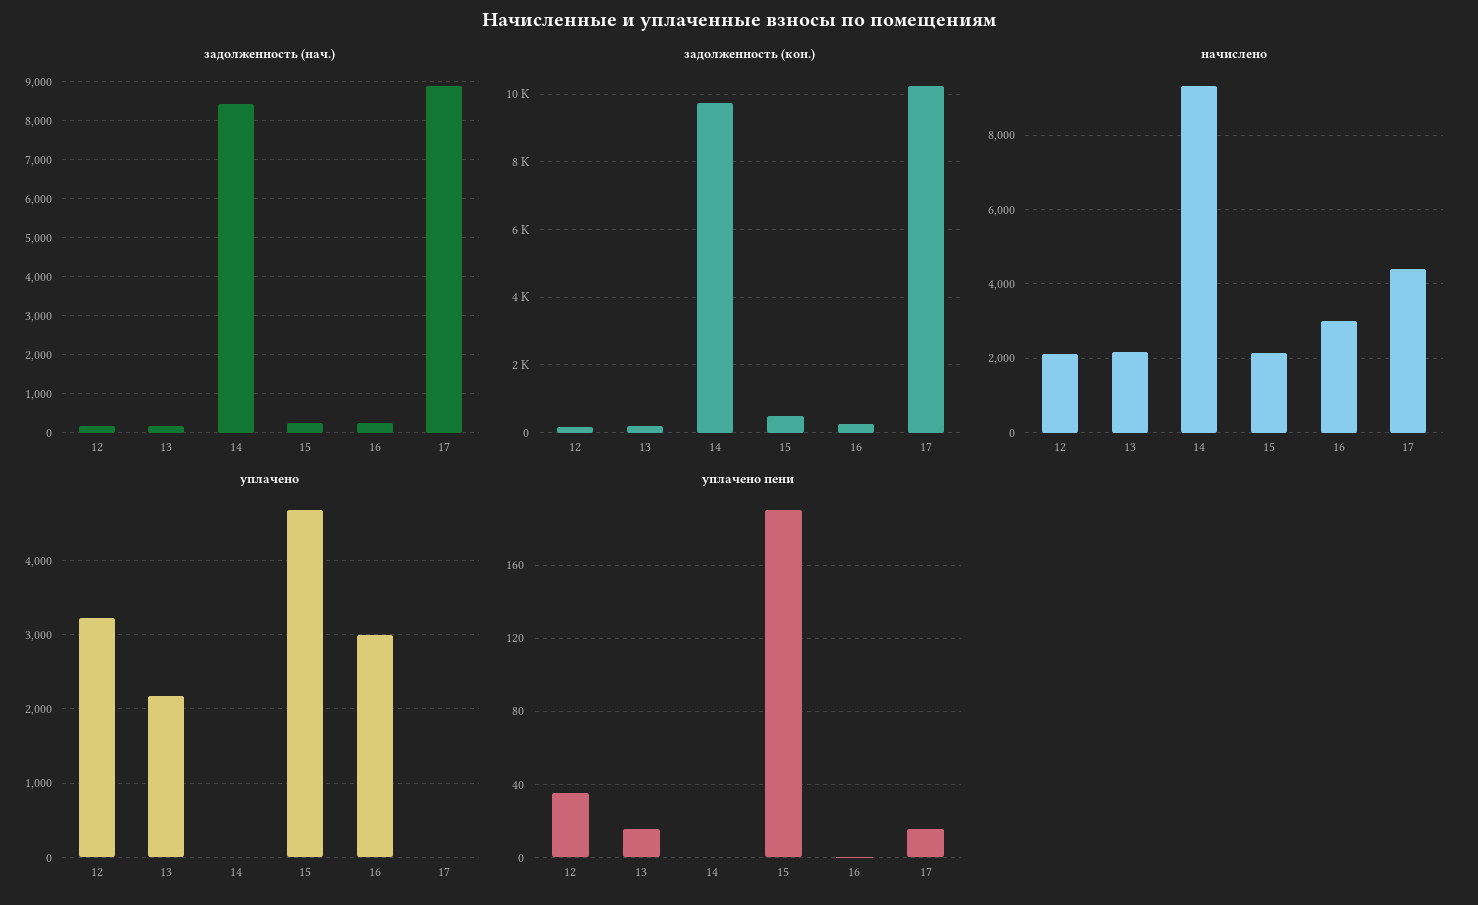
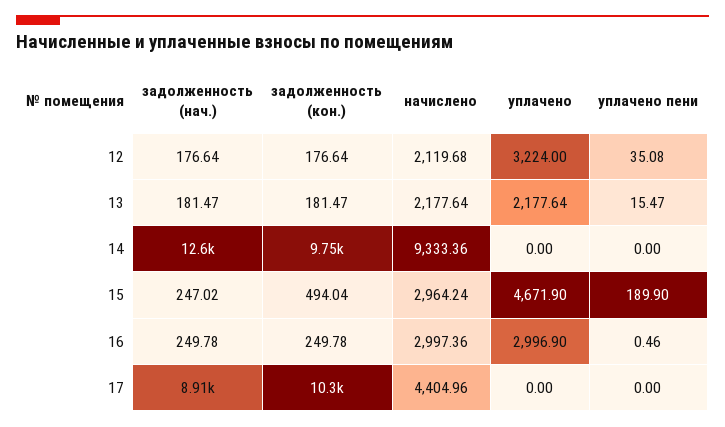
задолженность (нач.), 14: 8400 -> 12600
начислено, 15: 2200 -> 2964.24
уплачено пени, 17: 15 -> 0

